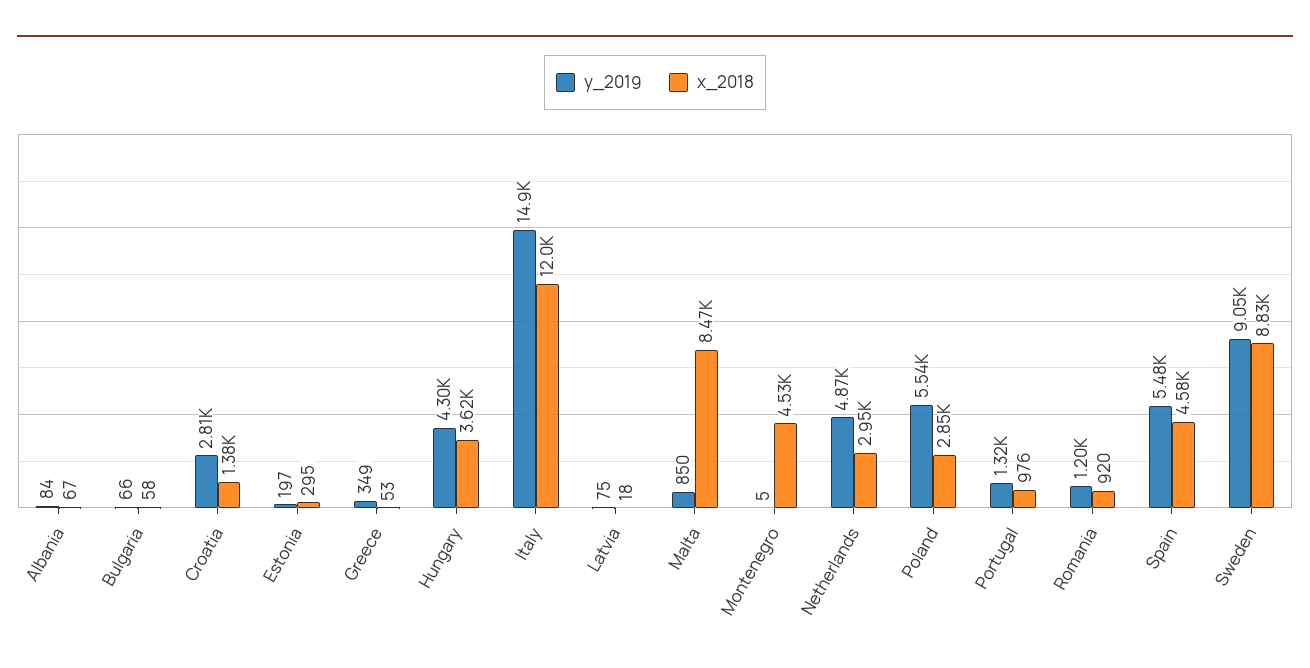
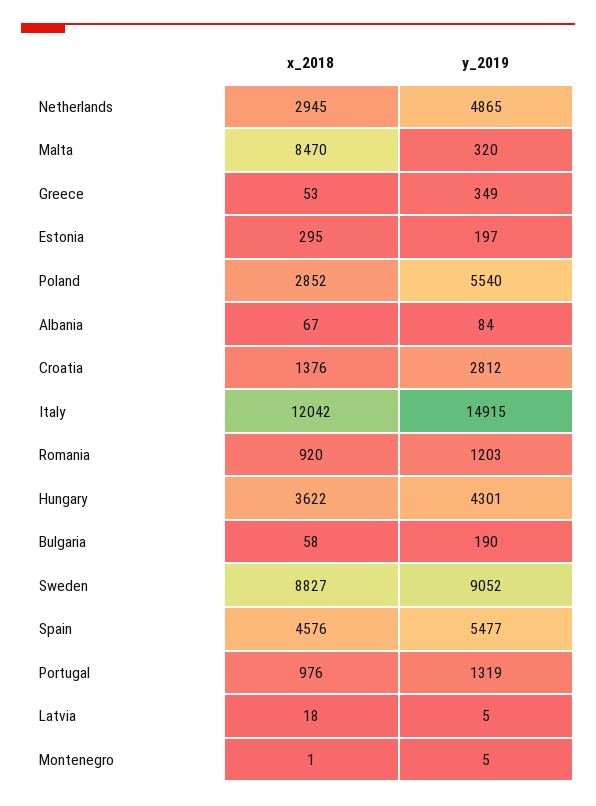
y_2019, Bulgaria: 66 -> 190
y_2019, Latvia: 75 -> 5
y_2019, Malta: 850 -> 320
x_2018, Montenegro: 4530 -> 1

